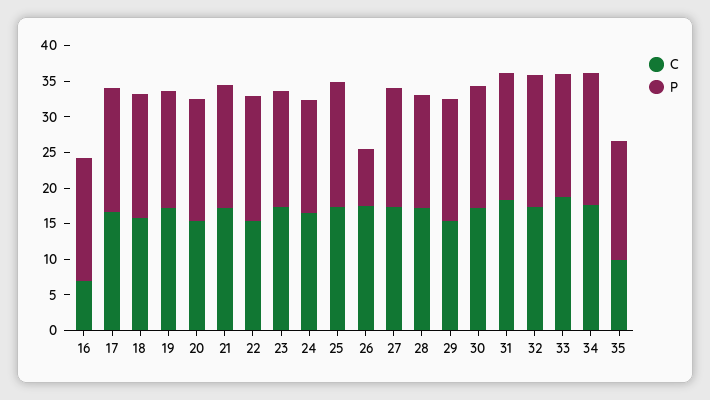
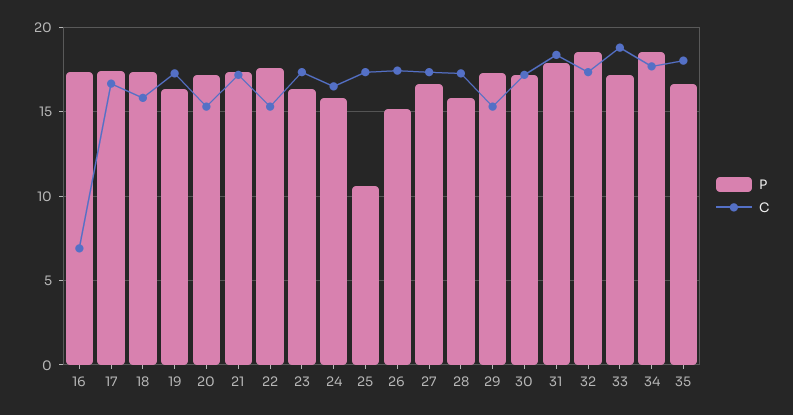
P, 25: 17.5 -> 10.5
P, 26: 7.5 -> 15
C, 35: 10 -> 18

